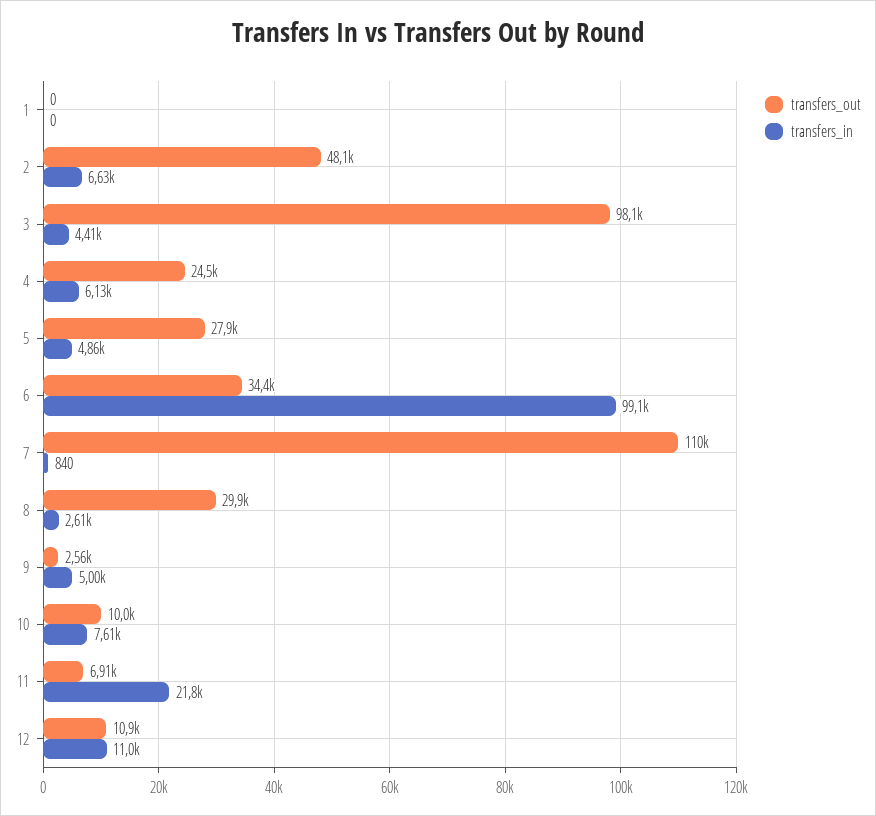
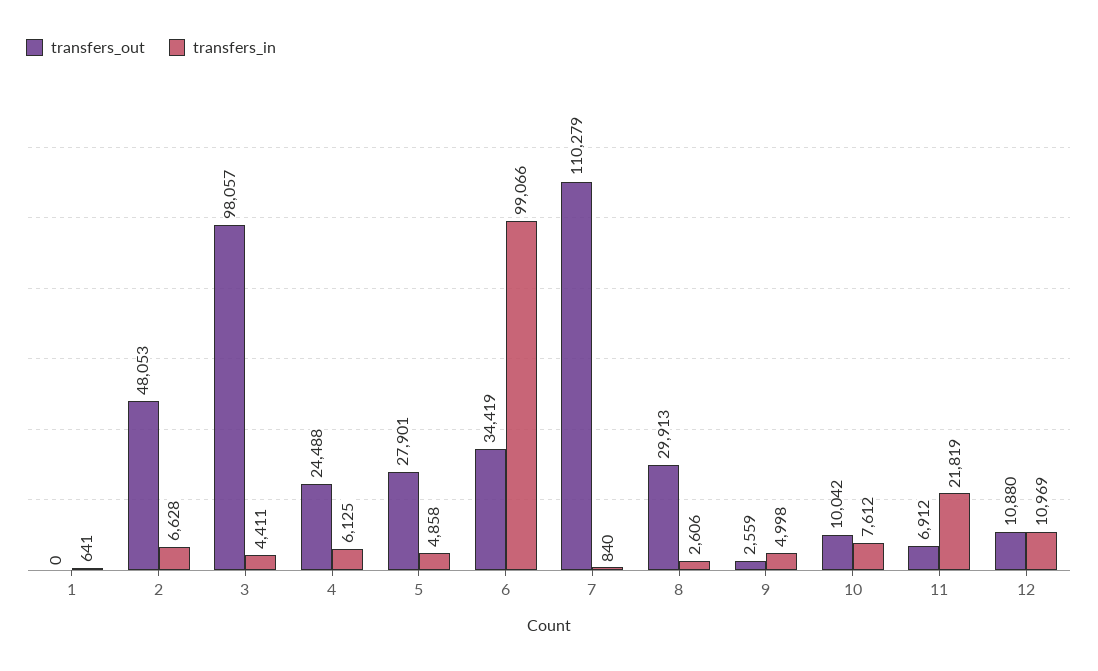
transfers_in, 1: 0 -> 641

